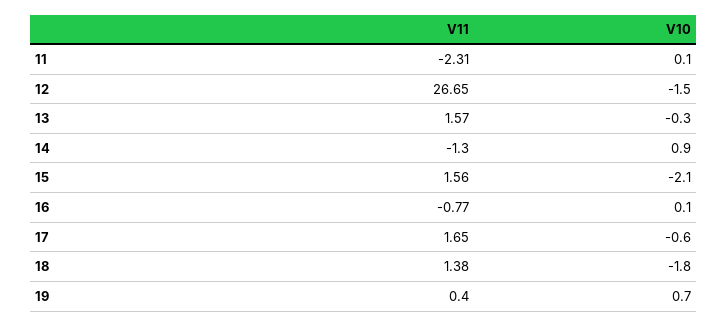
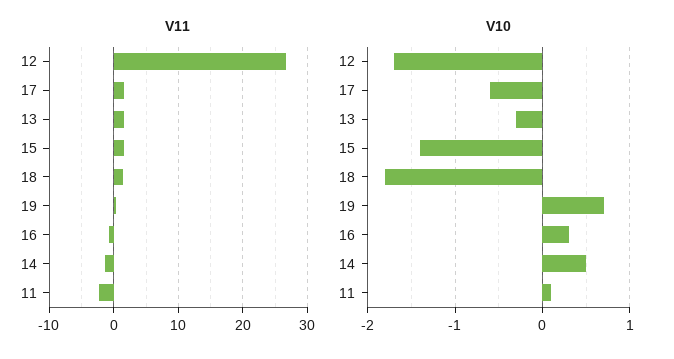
V10, 12: -1.5 -> -1.7
V10, 14: 0.9 -> 0.5
V10, 15: -2.1 -> -1.4
V10, 16: 0.1 -> 0.3

